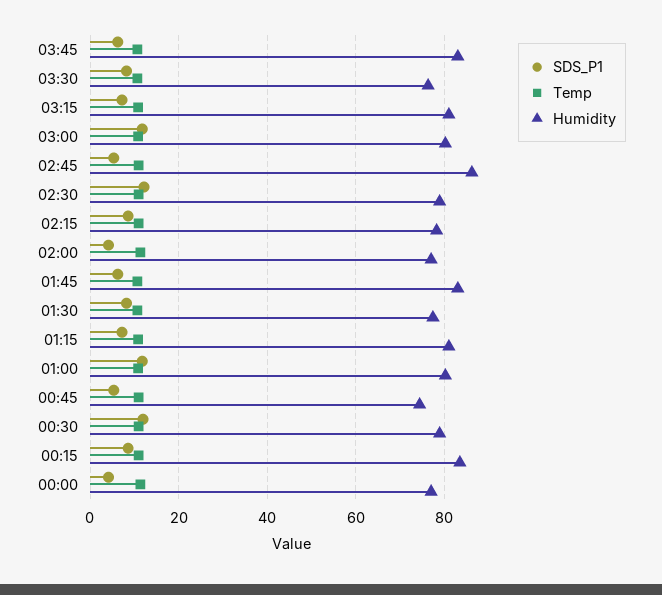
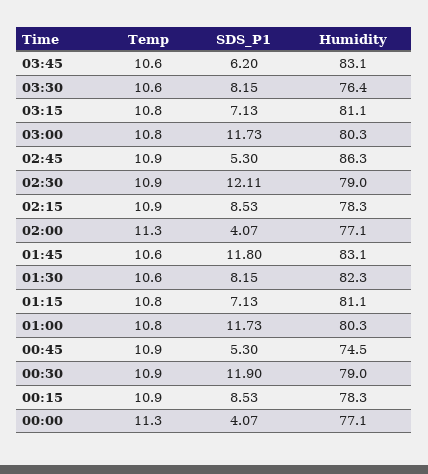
SDS_P1, 01:45: 6 -> 11.8
Humidity, 01:30: 78 -> 82.3
Humidity, 00:15: 84 -> 78.3

